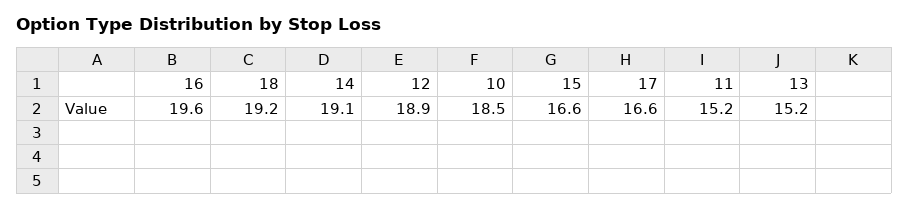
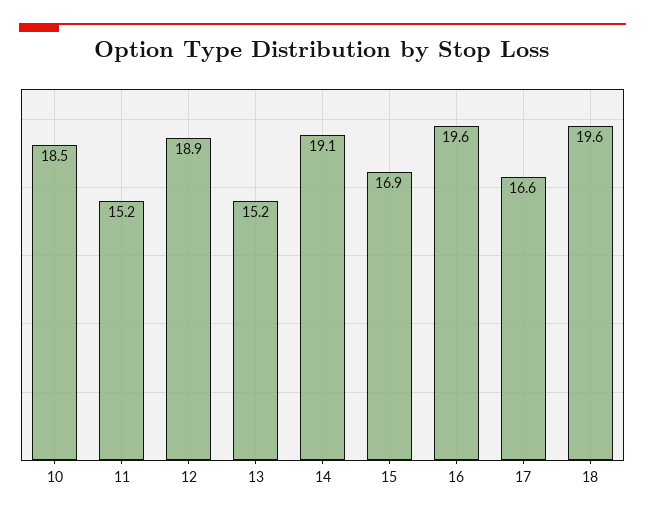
18: 19.2 -> 19.6
15: 16.6 -> 16.9

